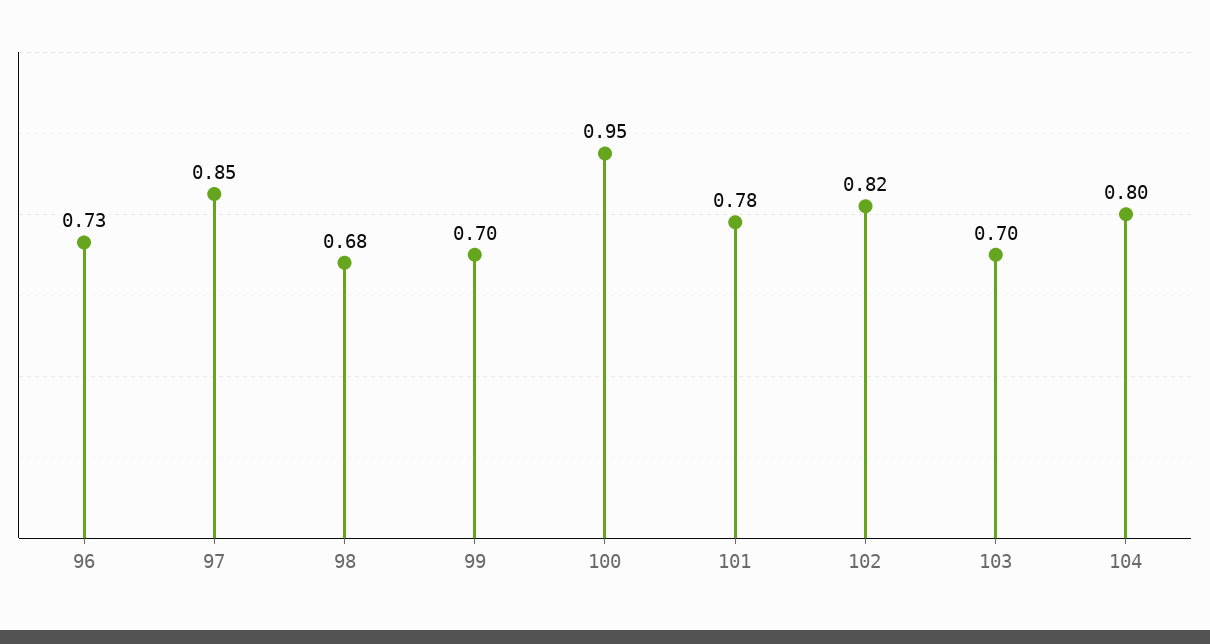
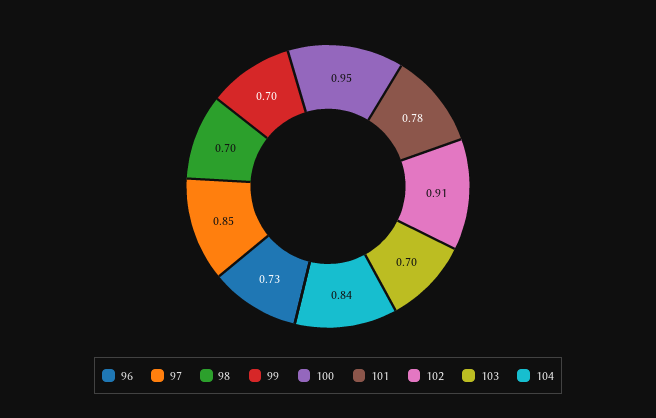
98: 0.68 -> 0.7
102: 0.82 -> 0.91
104: 0.8 -> 0.84

